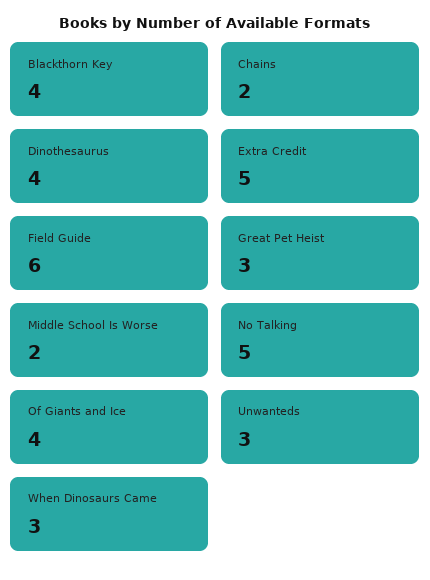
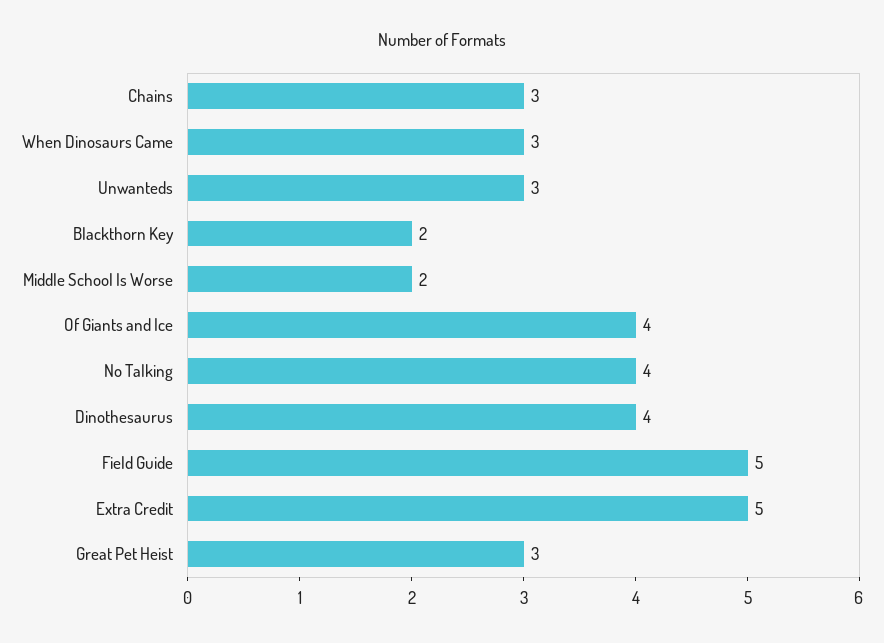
Blackthorn Key: 4 -> 2
Chains: 2 -> 3
Field Guide: 6 -> 5
No Talking: 5 -> 4

